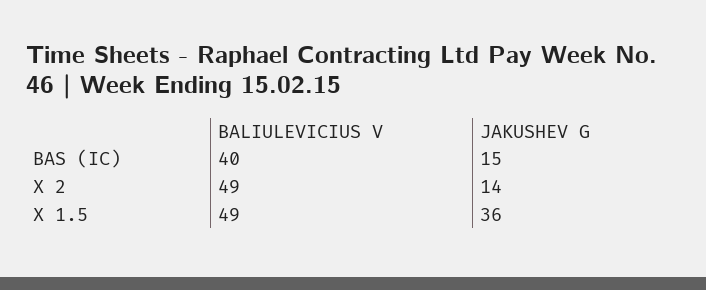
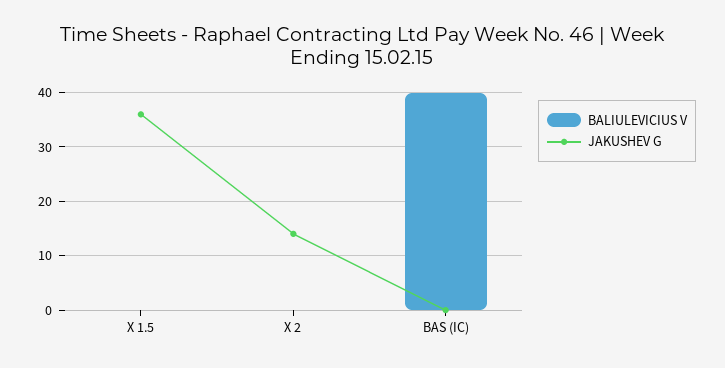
JAKUSHEV G, BAS (IC): 15 -> 0
BALIULEVICIUS V, X 2: 49 -> 0
BALIULEVICIUS V, X 1.5: 49 -> 0

